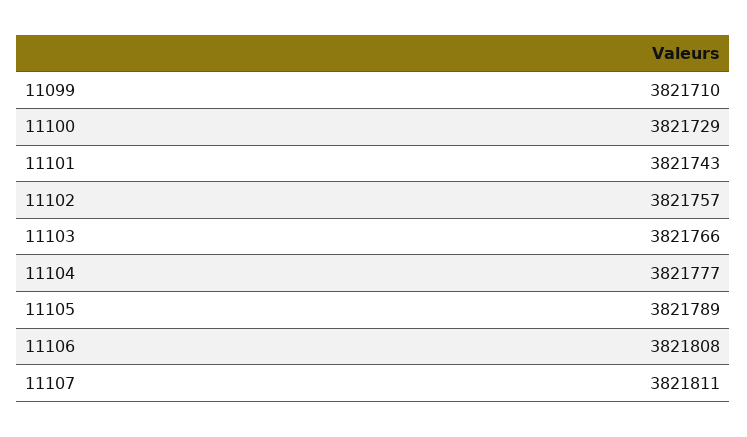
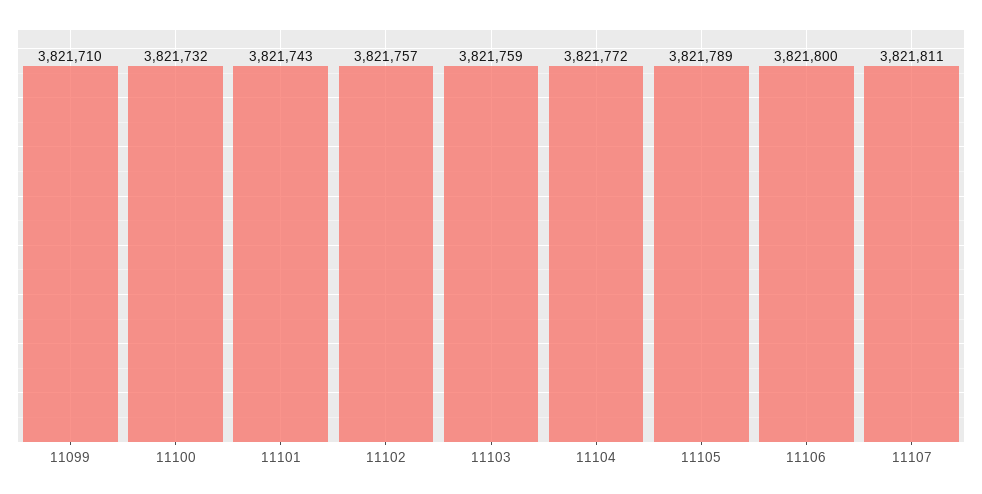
11100: 3821729 -> 3821732
11103: 3821766 -> 3821759
11104: 3821777 -> 3821772
11106: 3821808 -> 3821800

